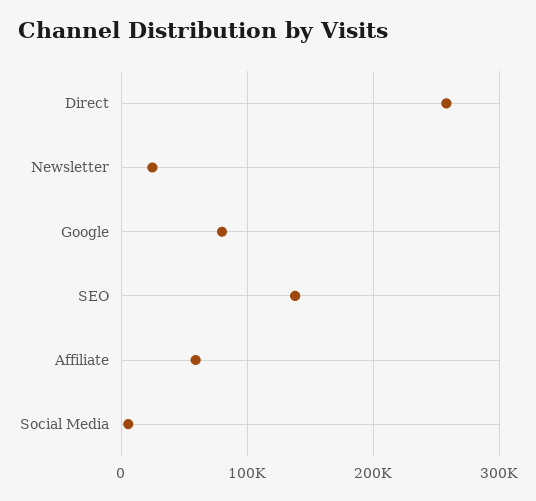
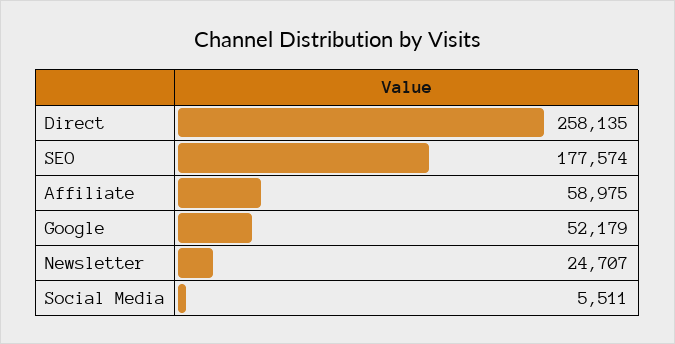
Google: 80000 -> 52179
SEO: 140000 -> 177574

